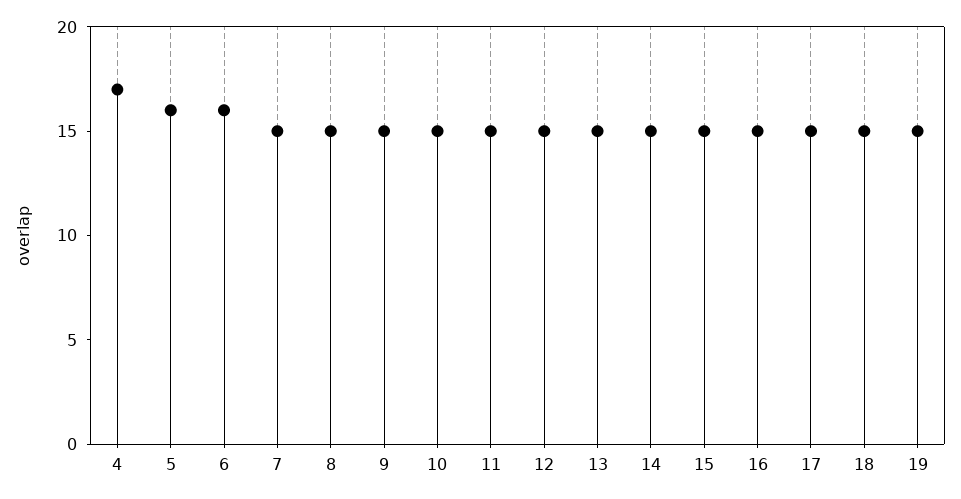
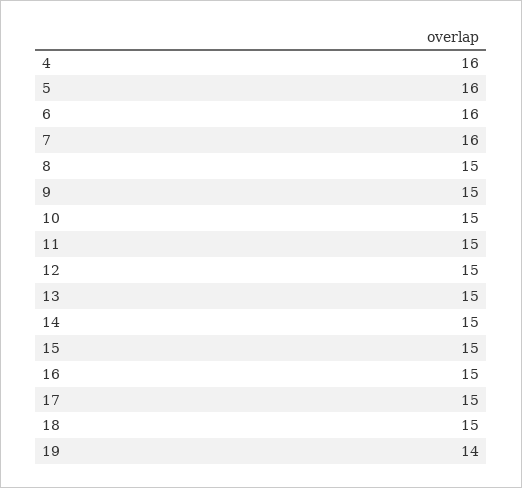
4: 17 -> 16
7: 15 -> 16
19: 15 -> 14

